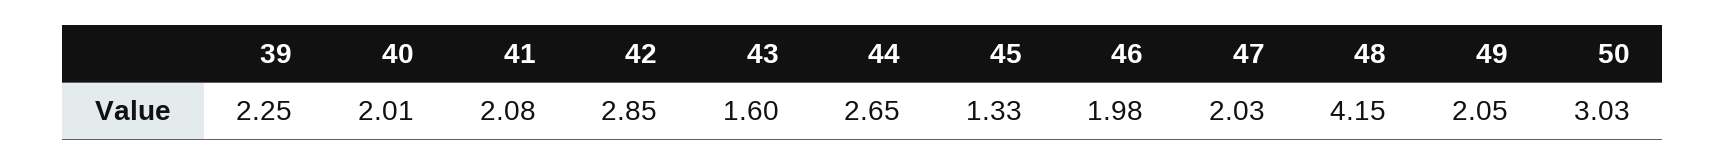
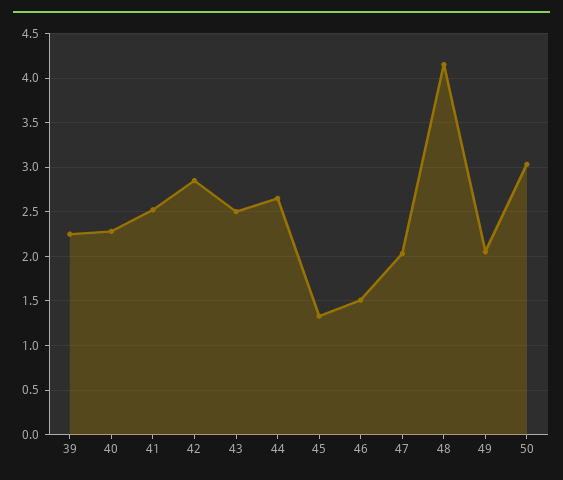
40: 2.01 -> 2.3
41: 2.08 -> 2.5
43: 1.6 -> 2.5
46: 1.98 -> 1.5

